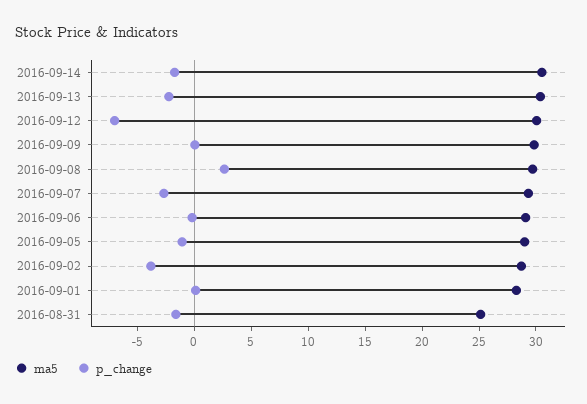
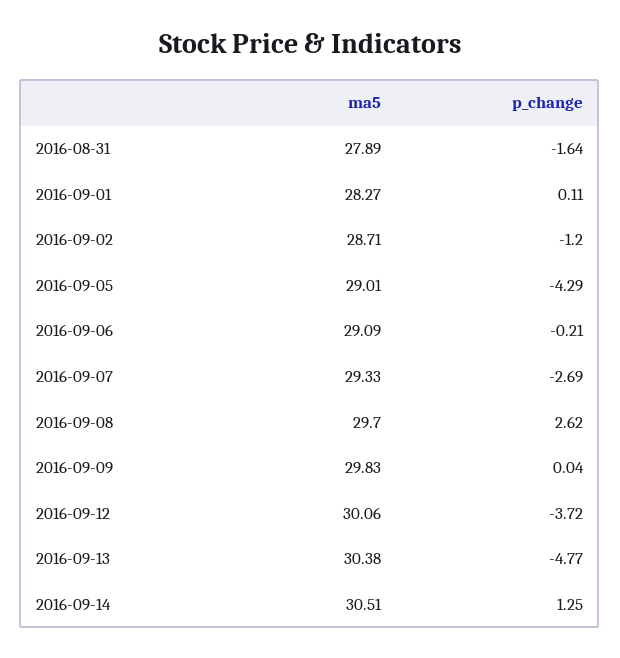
p_change, 2016-09-14: -2 -> 1.25
p_change, 2016-09-13: -2 -> -4.77
p_change, 2016-09-12: -7 -> -3.72
p_change, 2016-09-05: -1 -> -4.29
p_change, 2016-09-02: -4 -> -1.2
ma5, 2016-08-31: 25 -> 27.89

